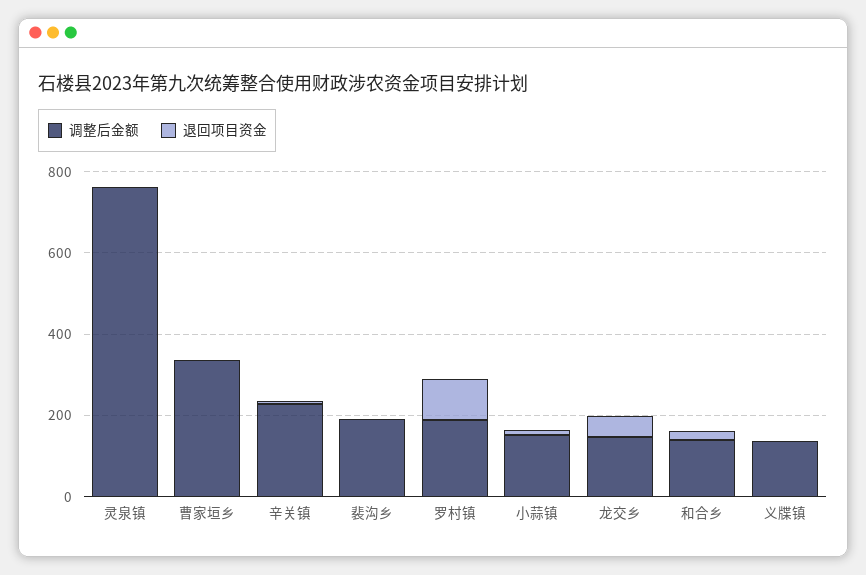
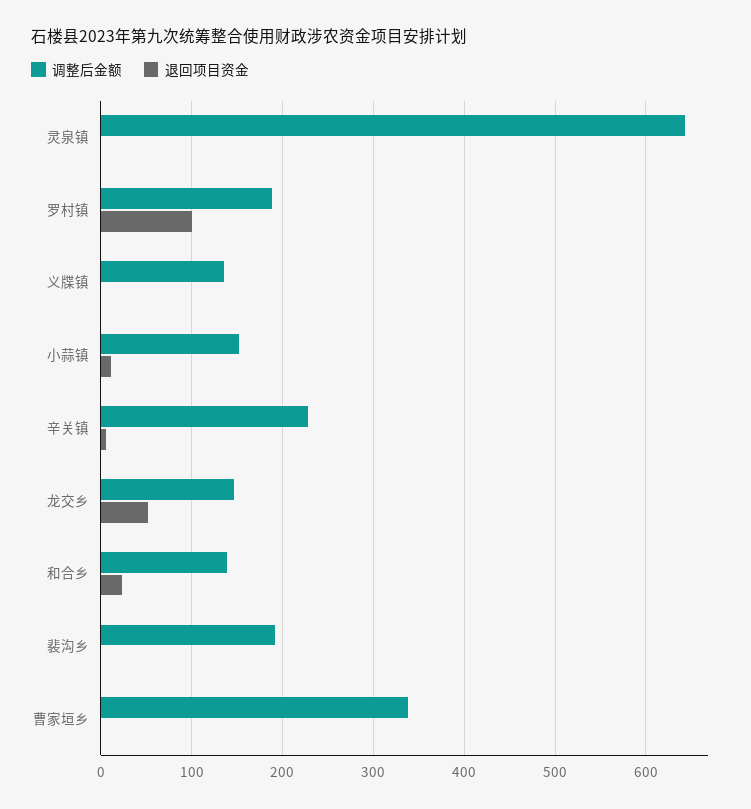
调整后金额, 灵泉镇: 750 -> 640

